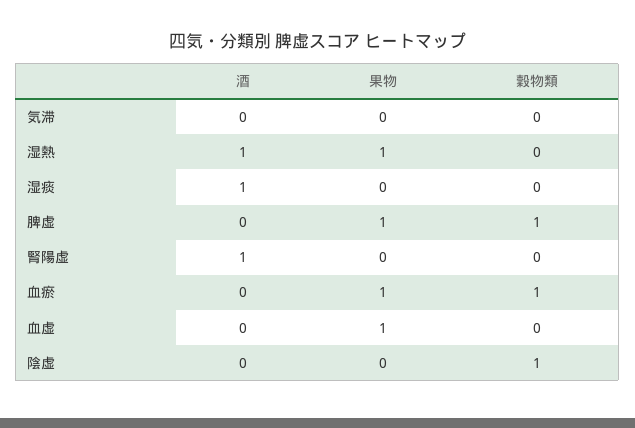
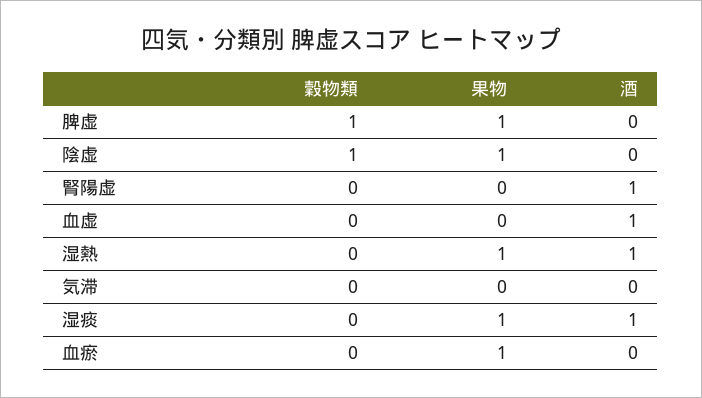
果物, 湿痰: 0 -> 1
穀物類, 血瘀: 1 -> 0
酒, 血虚: 0 -> 1
果物, 血虚: 1 -> 0
果物, 陰虚: 0 -> 1

